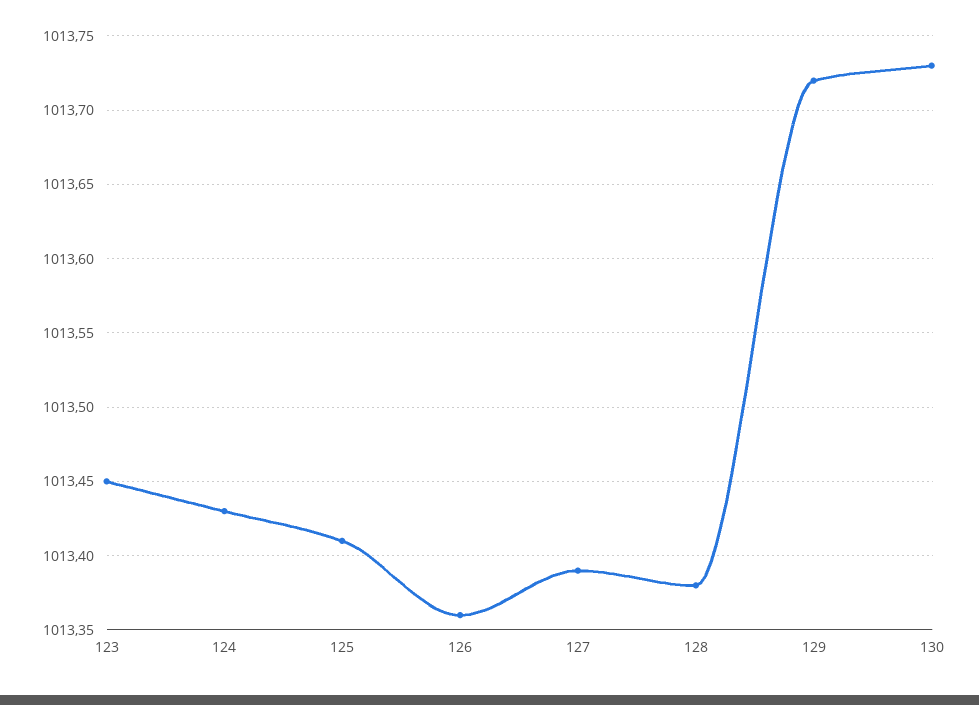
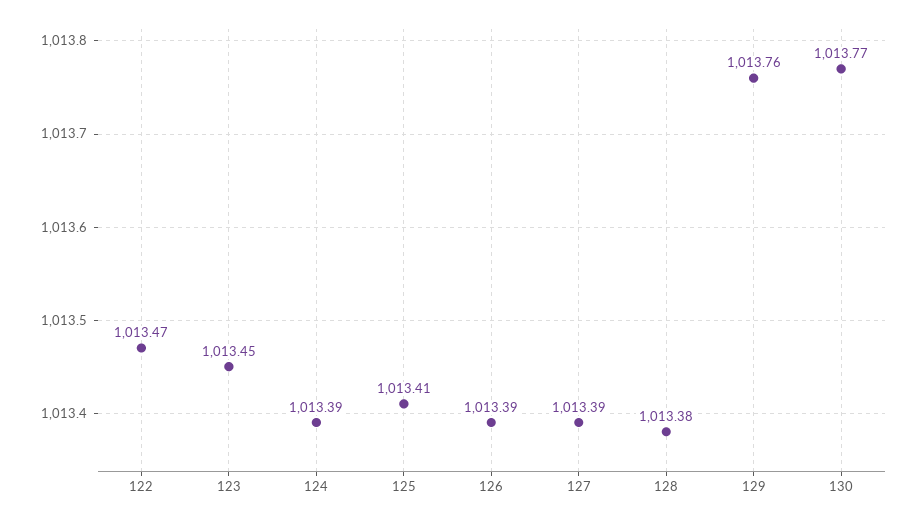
124: 1013.43 -> 1013.39
126: 1013.36 -> 1013.39
129: 1013.72 -> 1013.76
130: 1013.73 -> 1013.77
122: none -> 1013.47

